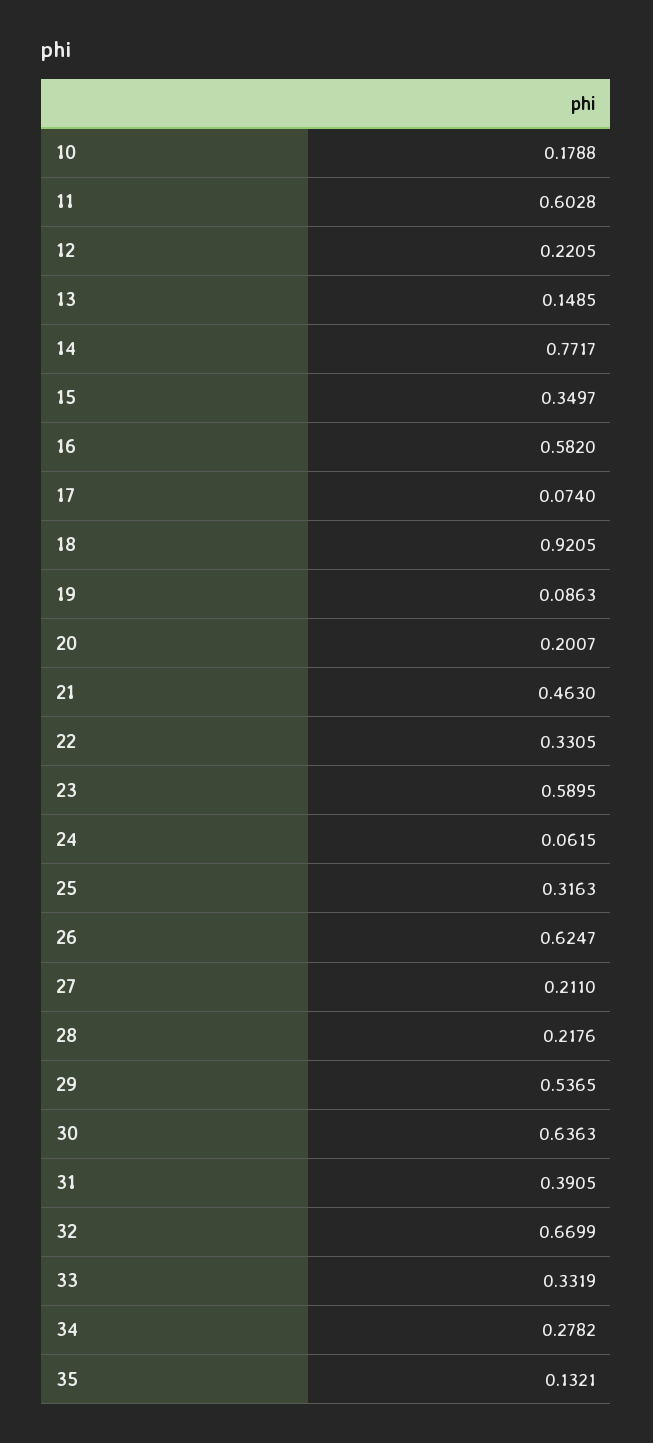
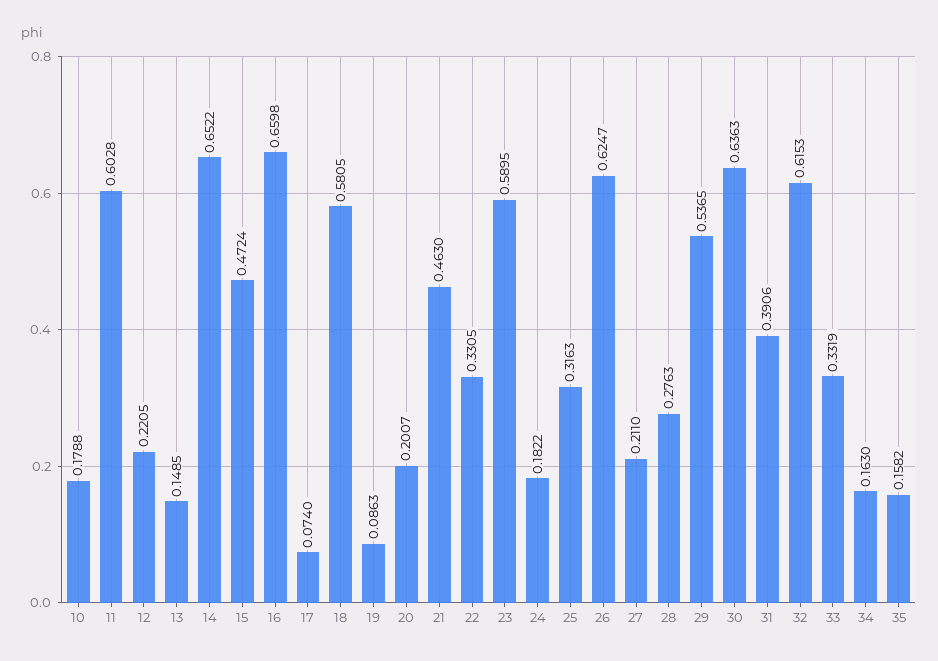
14: 0.7717 -> 0.6522
15: 0.3497 -> 0.4724
16: 0.582 -> 0.6598
18: 0.9205 -> 0.5805
24: 0.0615 -> 0.1822
28: 0.2176 -> 0.2763
31: 0.3905 -> 0.3906
32: 0.6699 -> 0.6153
34: 0.2782 -> 0.163
35: 0.1321 -> 0.1582

